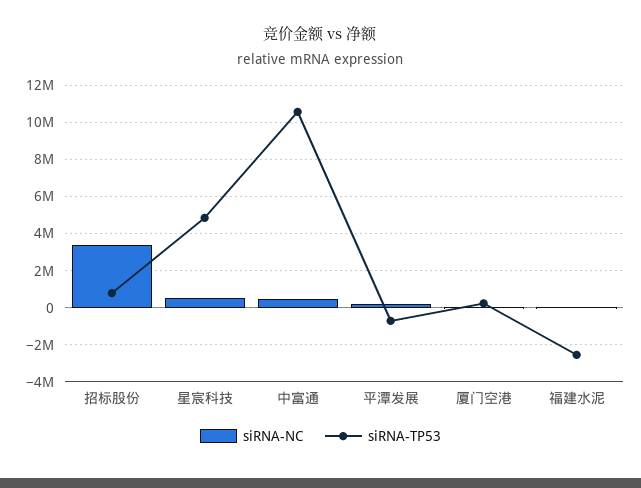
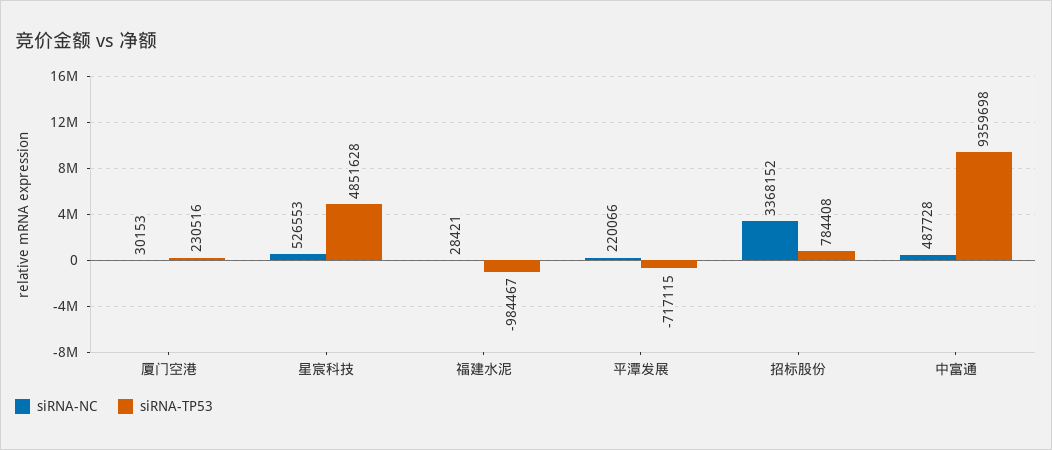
siRNA-TP53, 中富通: 10500000 -> 9359698
siRNA-TP53, 福建水泥: -2500000 -> -984467

